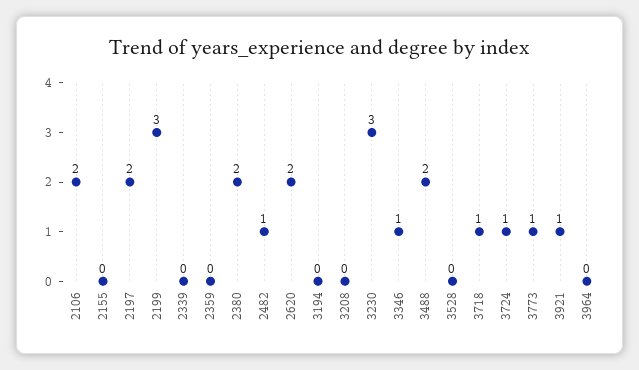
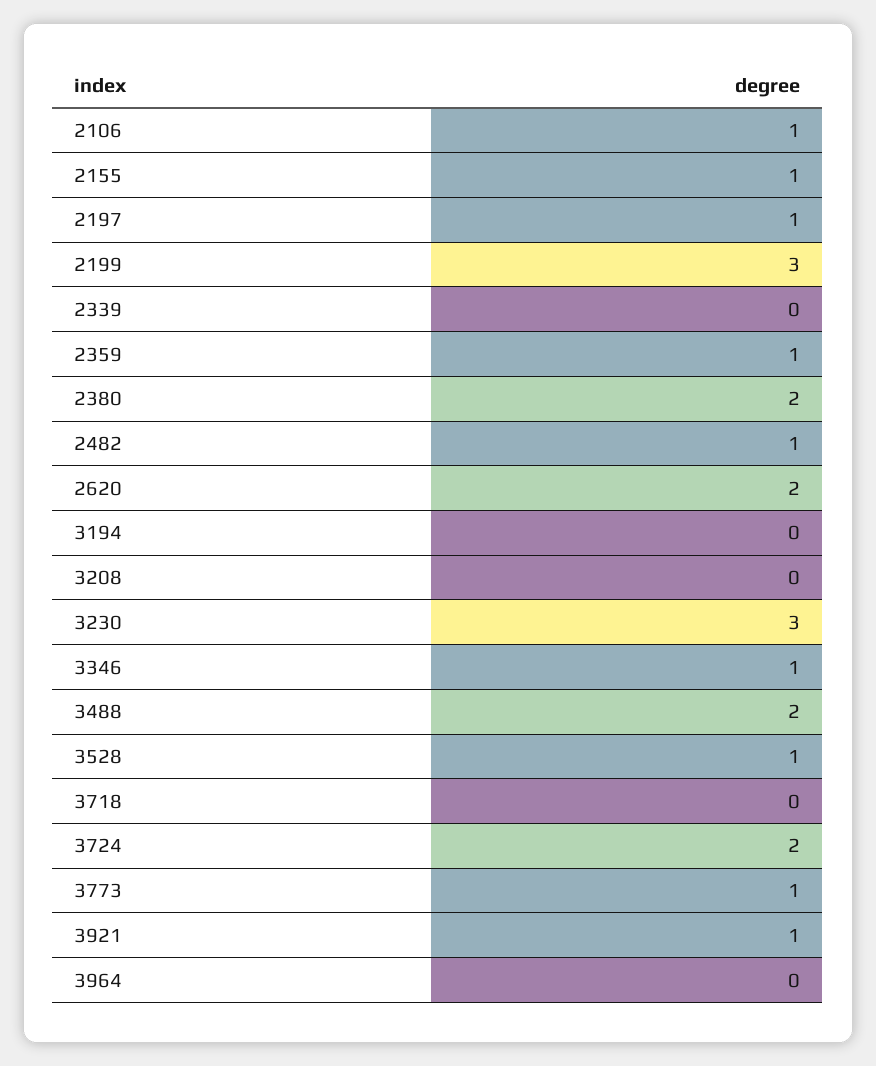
2106: 2 -> 1
2155: 0 -> 1
2197: 2 -> 1
2359: 0 -> 1
3528: 0 -> 1
3718: 1 -> 0
3724: 1 -> 2

